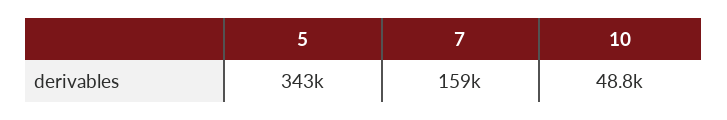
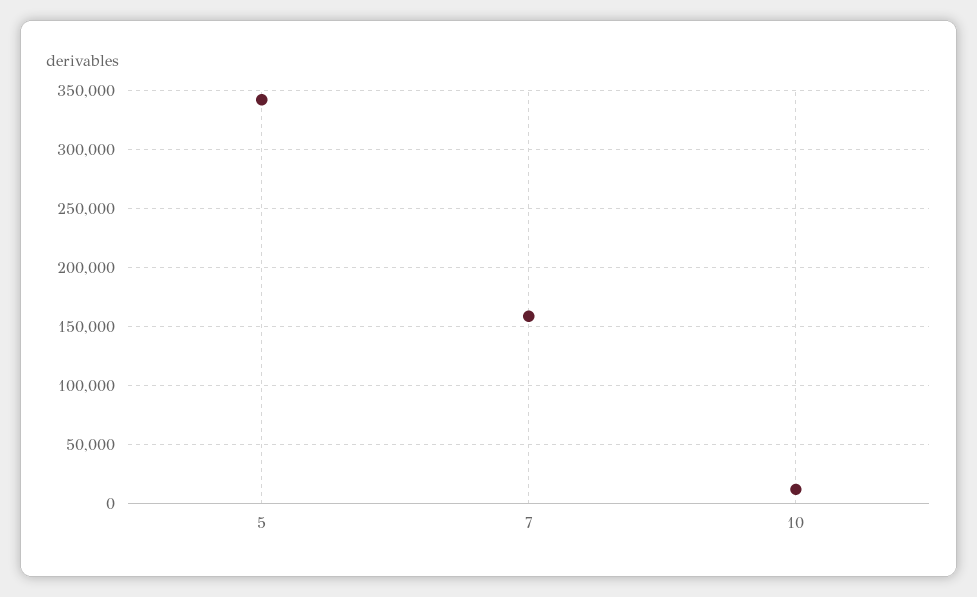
10: 48800 -> 10000

